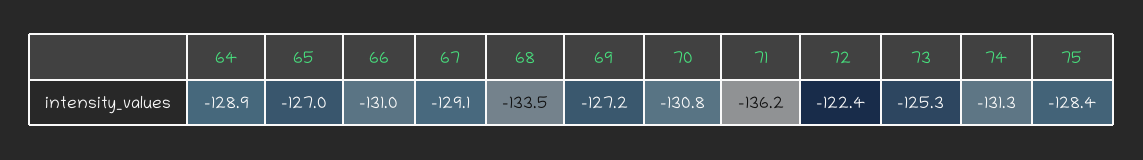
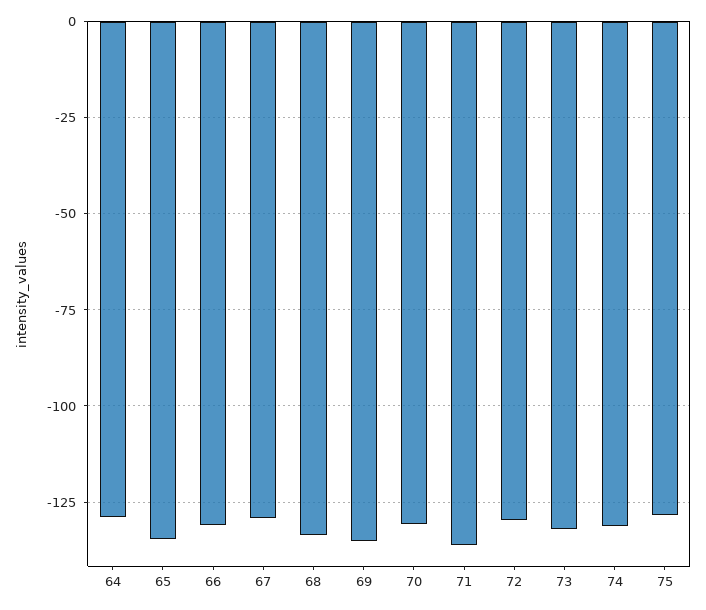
65: -127 -> -135
69: -127.2 -> -135
72: -122.4 -> -130
73: -125.3 -> -132.5

